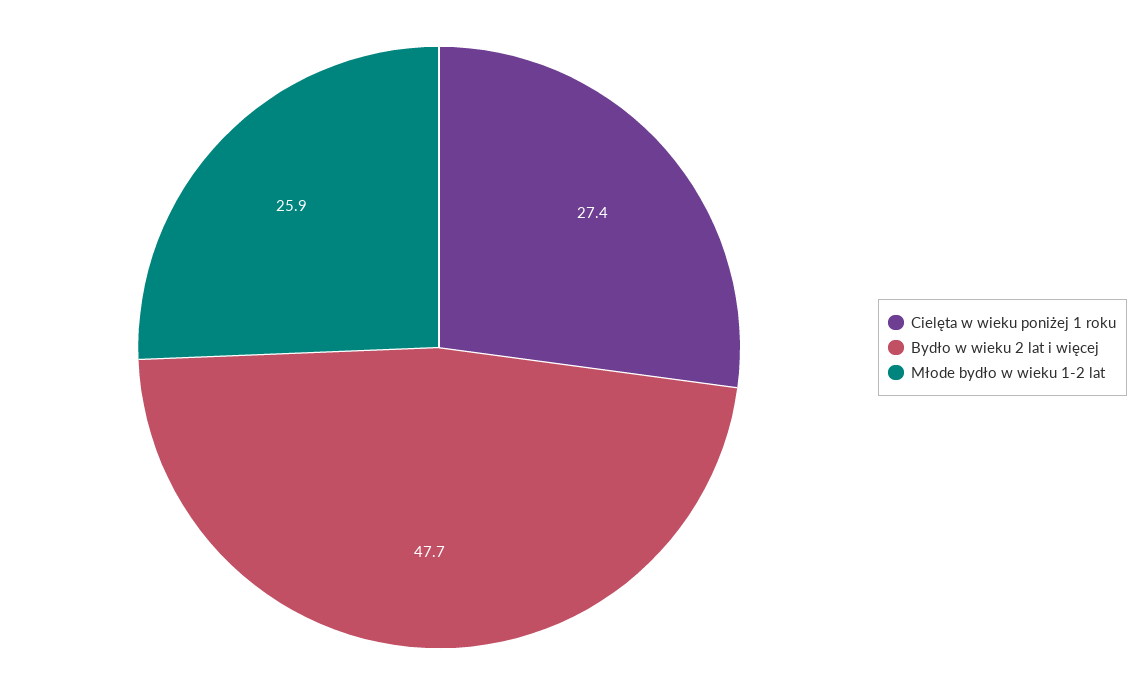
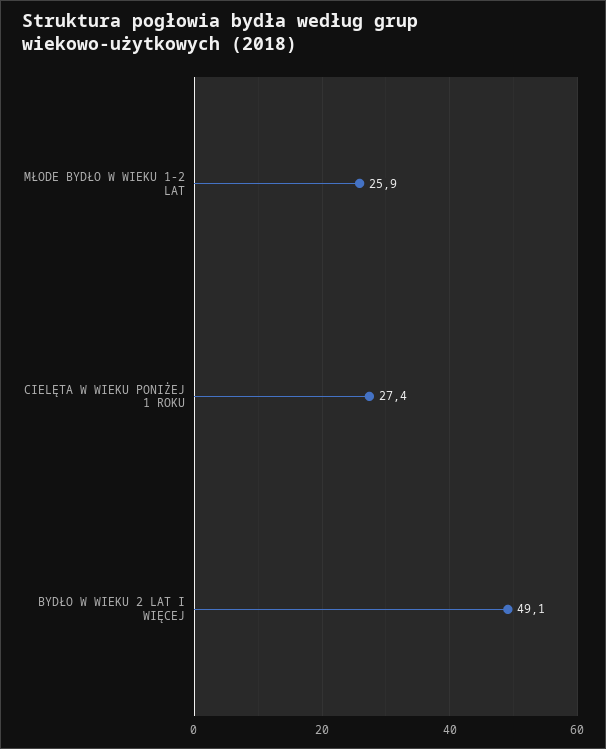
Bydło w wieku 2 lat i więcej: 47.7 -> 49.1

